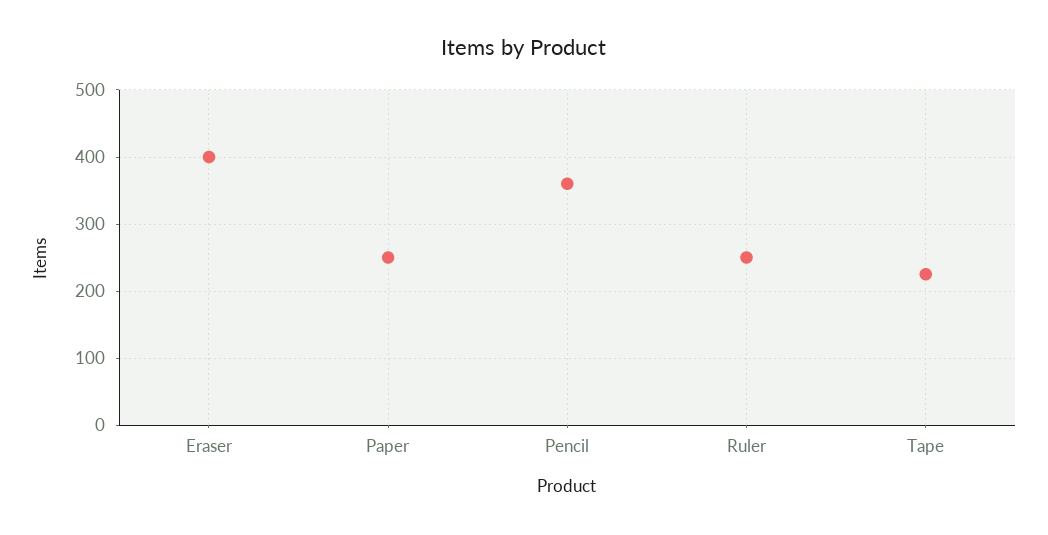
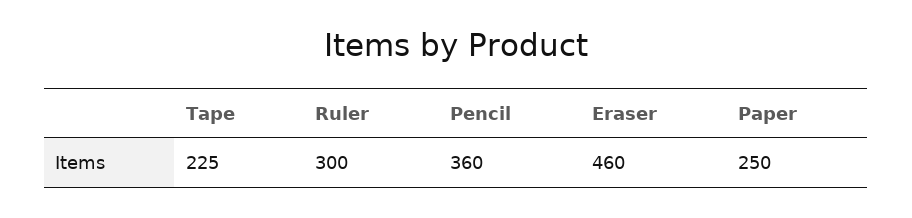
Eraser: 400 -> 460
Ruler: 250 -> 300

